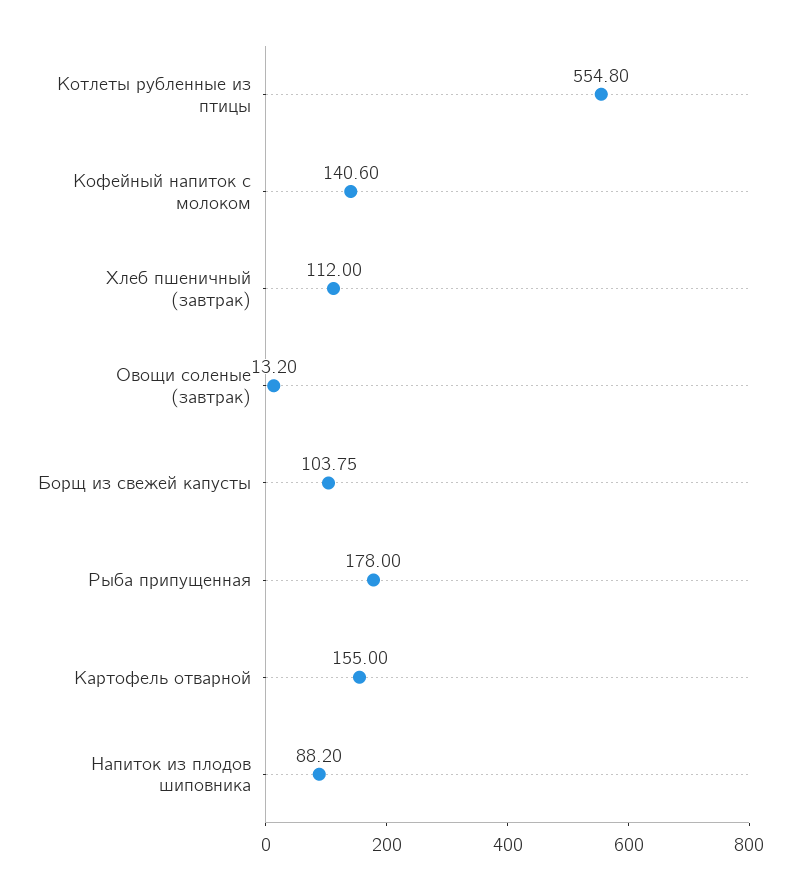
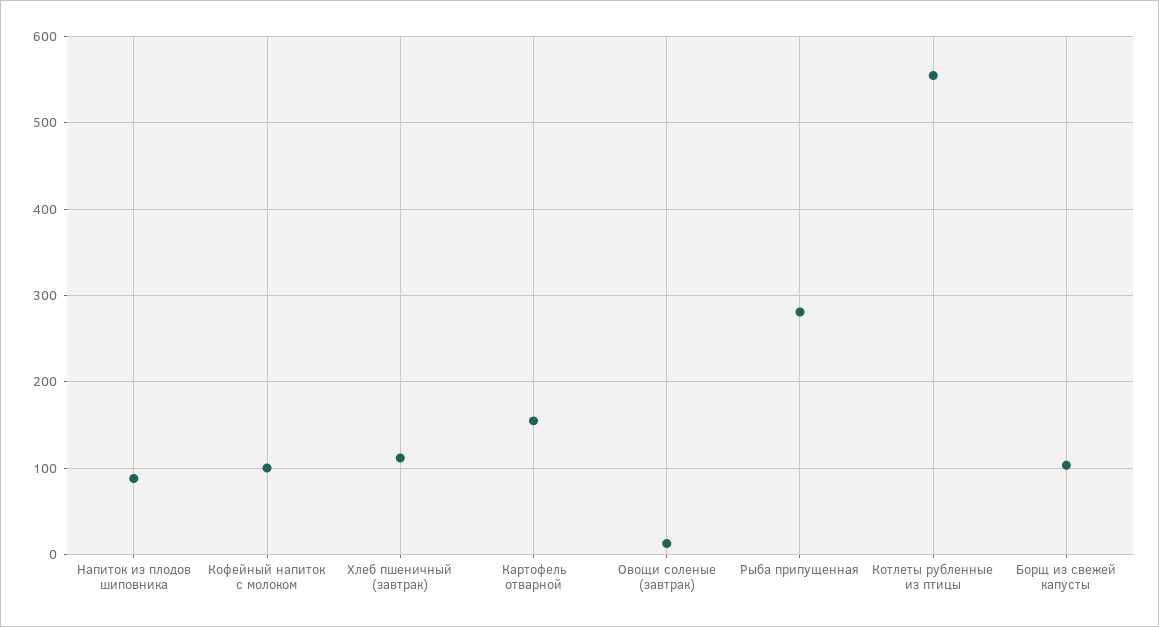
Кофейный напиток с молоком: 140.6 -> 100
Рыба припущенная: 178 -> 280

